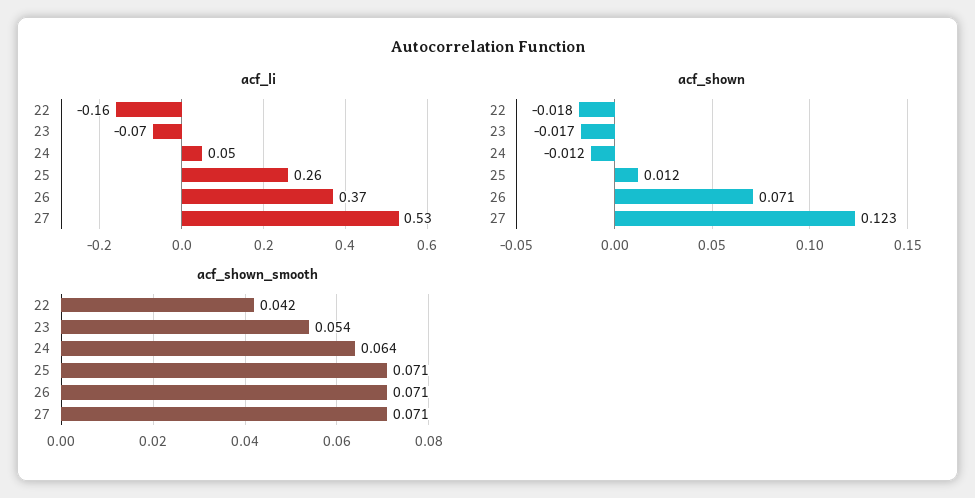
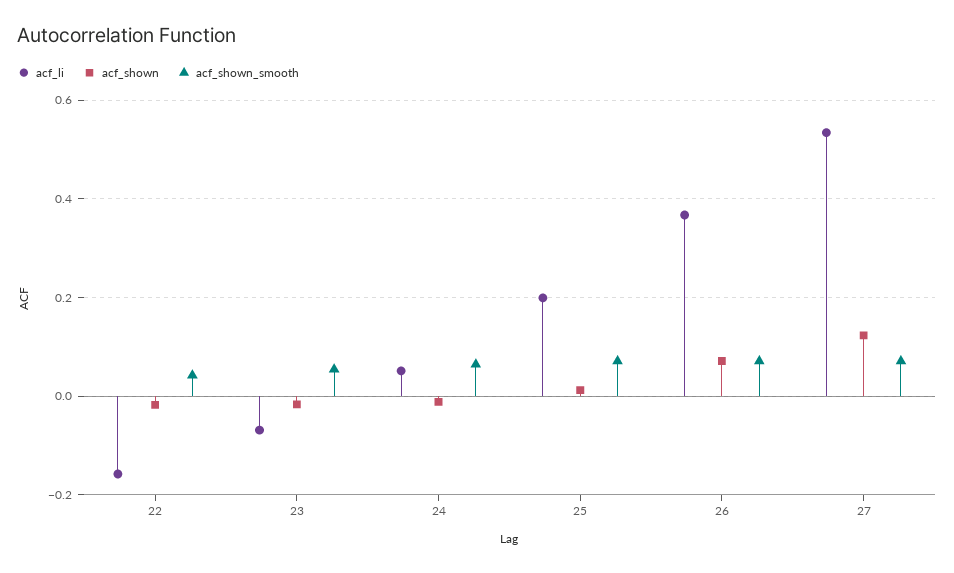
acf_li, 25: 0.26 -> 0.2

